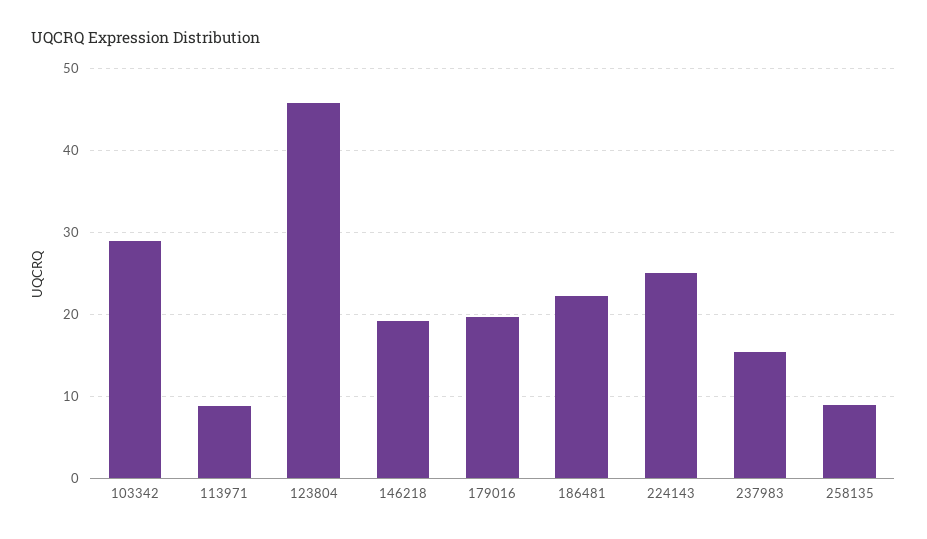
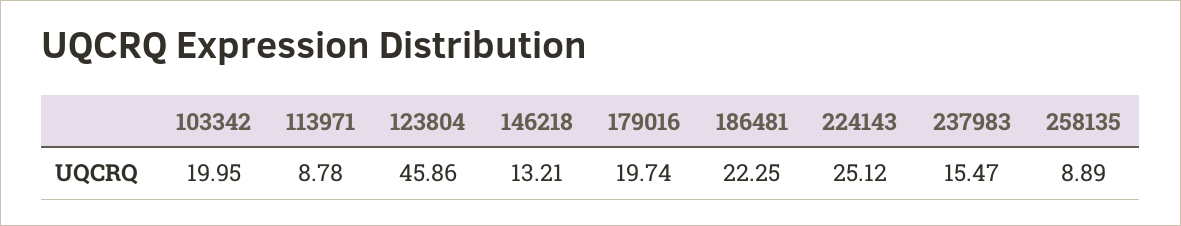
103342: 29 -> 19.95
146218: 19 -> 13.21

